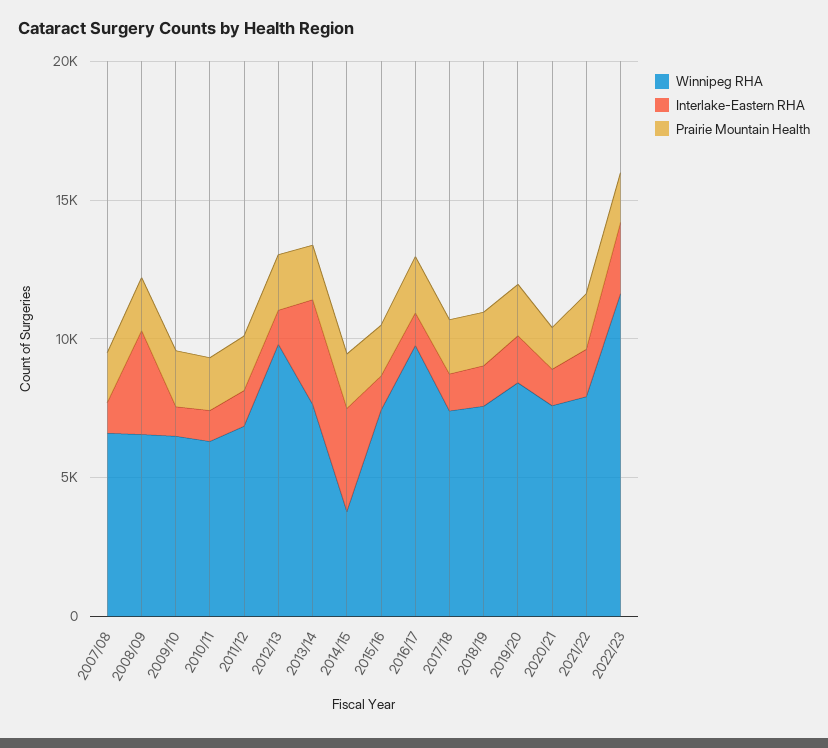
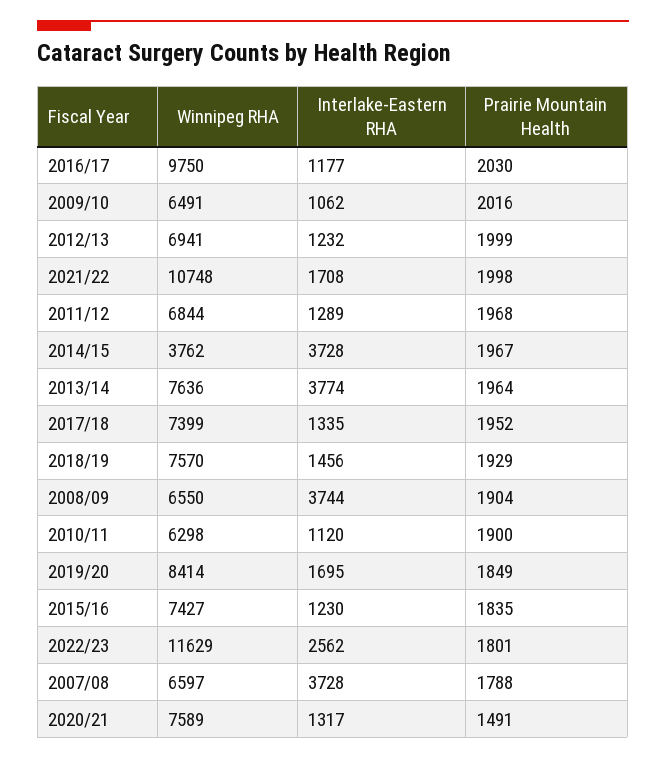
Interlake-Eastern RHA, 2007/08: 1000 -> 3728
Winnipeg RHA, 2012/13: 10000 -> 6941
Winnipeg RHA, 2021/22: 8000 -> 10748

